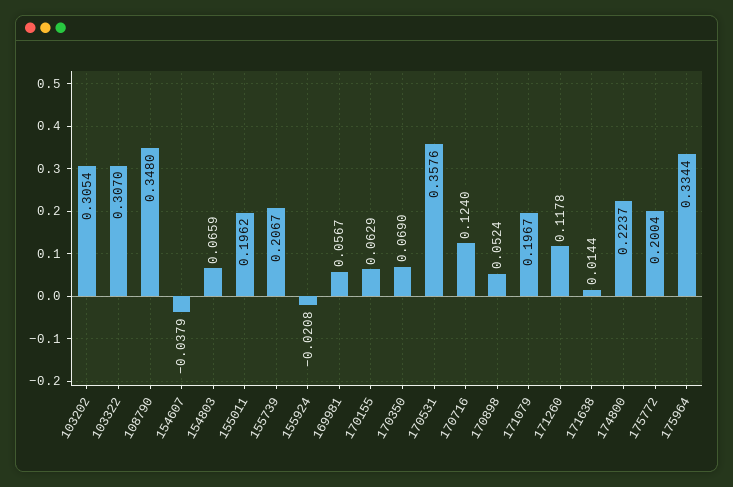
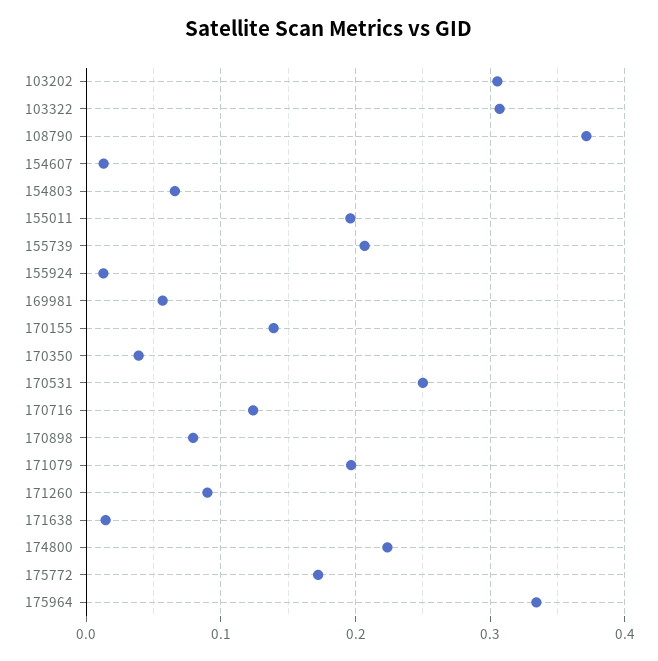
108790: 0.348 -> 0.37
154607: -0.0379 -> 0.01
155924: -0.0208 -> 0.01
170155: 0.0629 -> 0.14
170350: 0.069 -> 0.04
170531: 0.3576 -> 0.25
170898: 0.0524 -> 0.08
171260: 0.1178 -> 0.09
175772: 0.2004 -> 0.17

